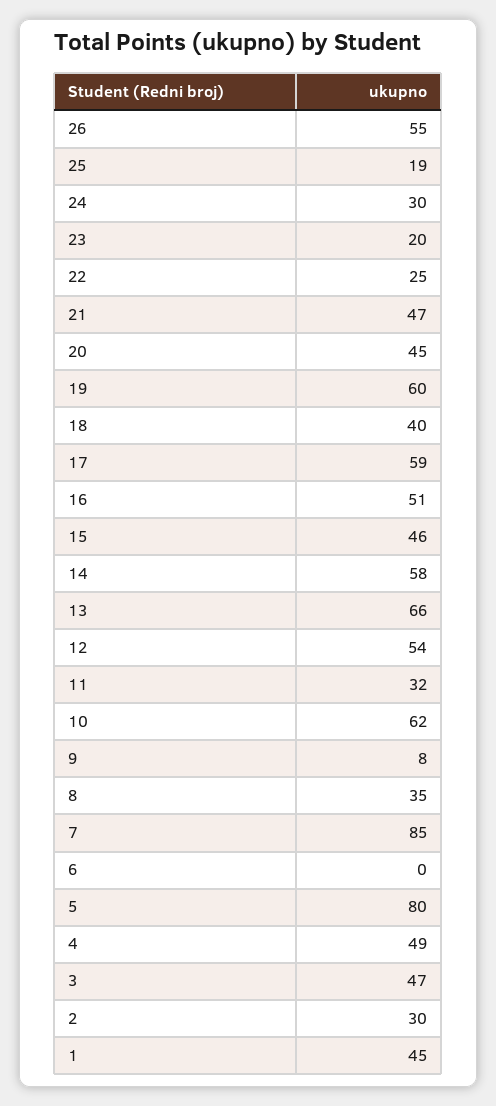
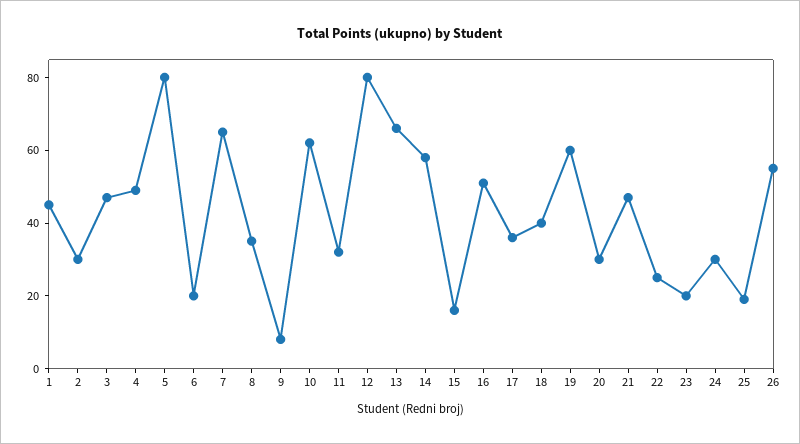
20: 45 -> 30
17: 59 -> 35
15: 46 -> 15
12: 54 -> 80
7: 85 -> 65
6: 0 -> 20

